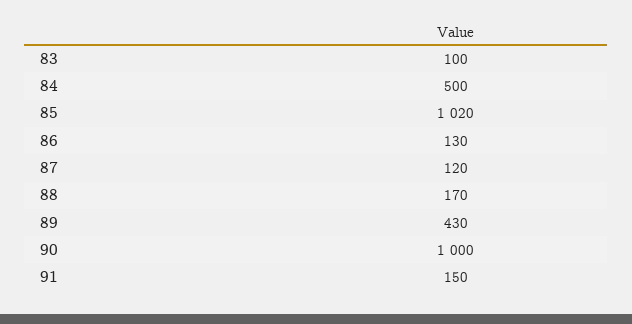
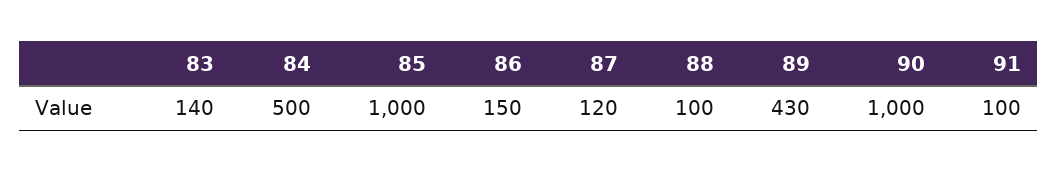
83: 100 -> 140
85: 1020 -> 1000
86: 130 -> 150
88: 170 -> 100
91: 150 -> 100

